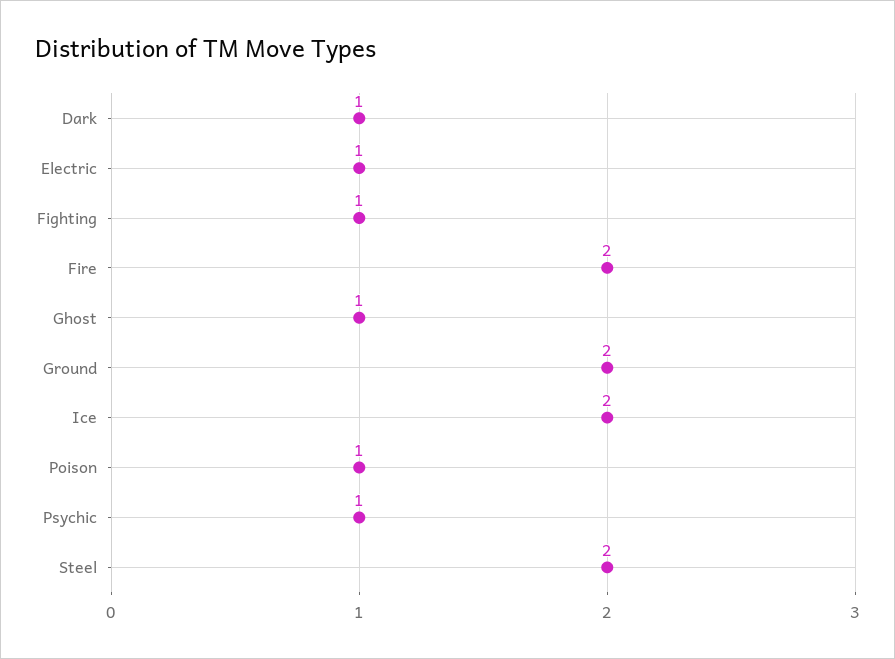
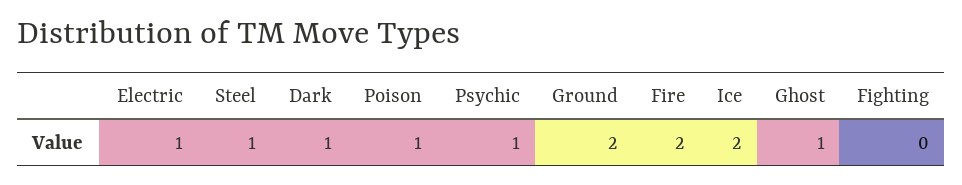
Fighting: 1 -> 0
Steel: 2 -> 1

